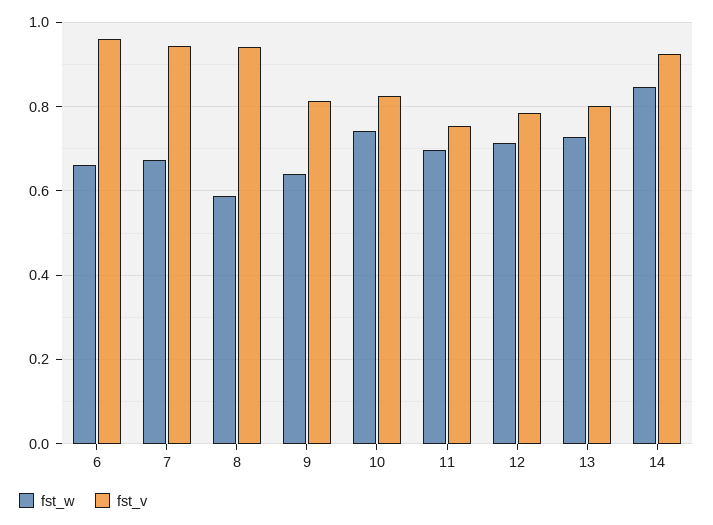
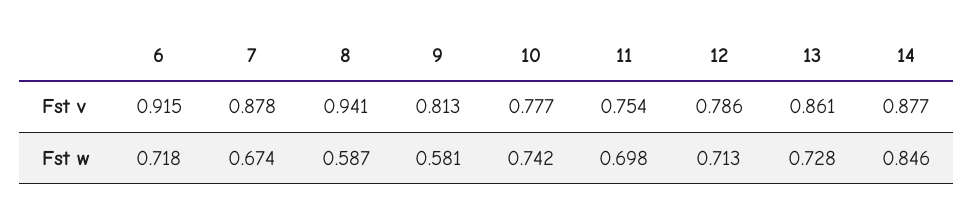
fst_w, 6: 0.66 -> 0.718
fst_v, 6: 0.96 -> 0.915
fst_v, 7: 0.94 -> 0.878
fst_w, 9: 0.64 -> 0.581
fst_v, 10: 0.82 -> 0.777
fst_v, 13: 0.8 -> 0.861
fst_v, 14: 0.92 -> 0.877

